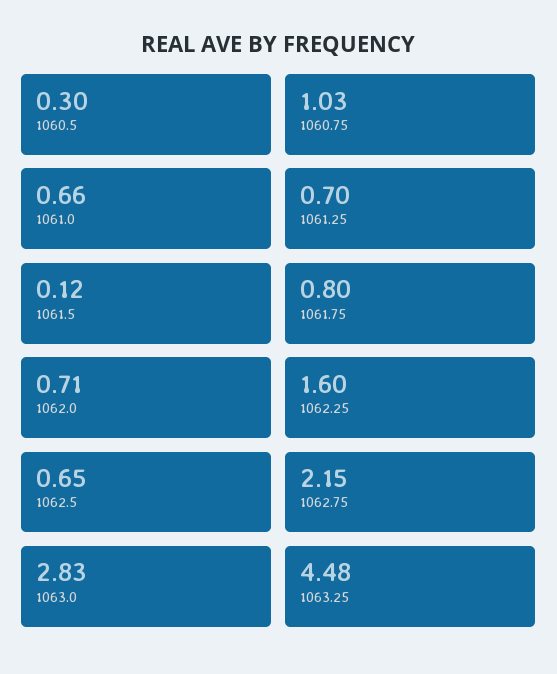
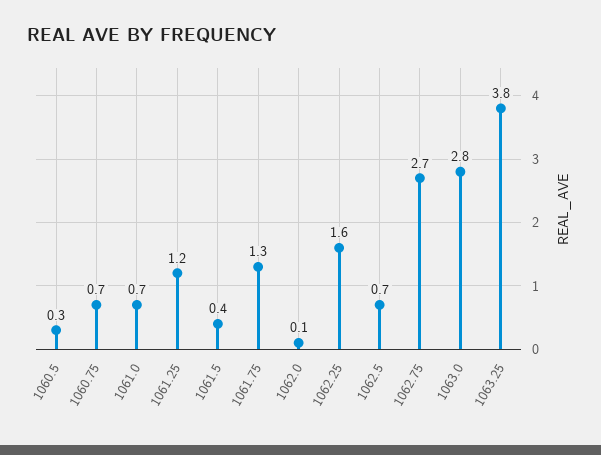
1060.75: 1.03 -> 0.7
1061.25: 0.7 -> 1.2
1061.5: 0.12 -> 0.4
1061.75: 0.8 -> 1.3
1062.0: 0.71 -> 0.1
1062.75: 2.15 -> 2.7
1063.25: 4.48 -> 3.8

